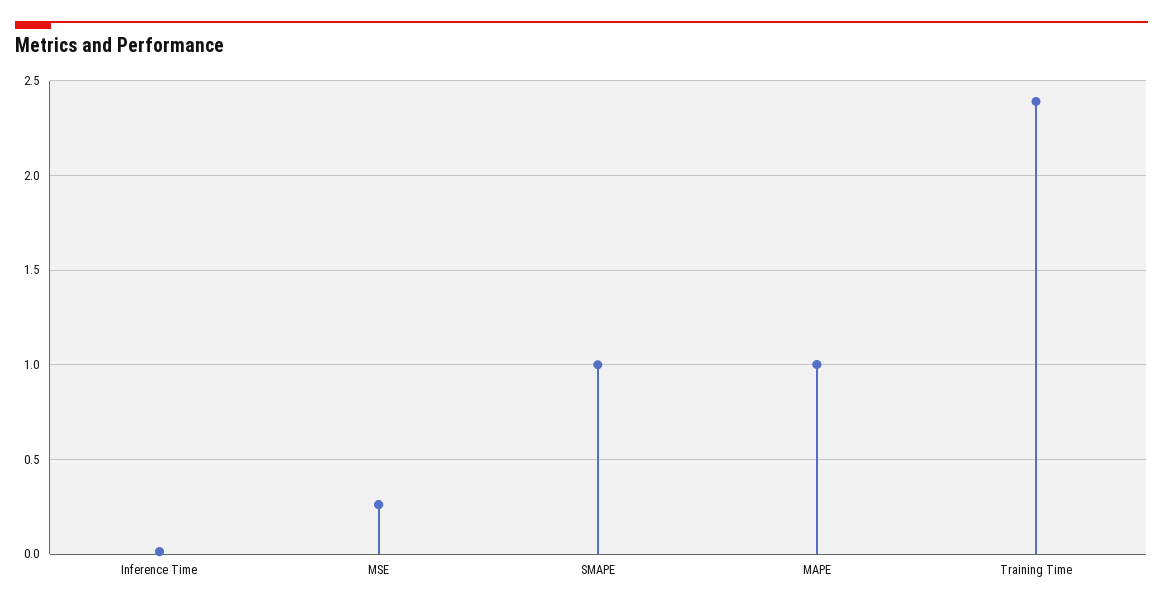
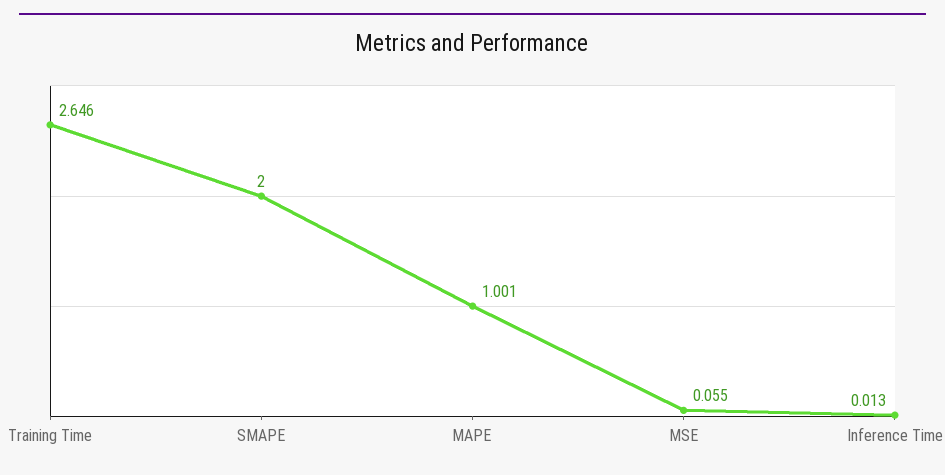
MSE: 0.25 -> 0.055
SMAPE: 1 -> 2
Training Time: 2.4 -> 2.646

